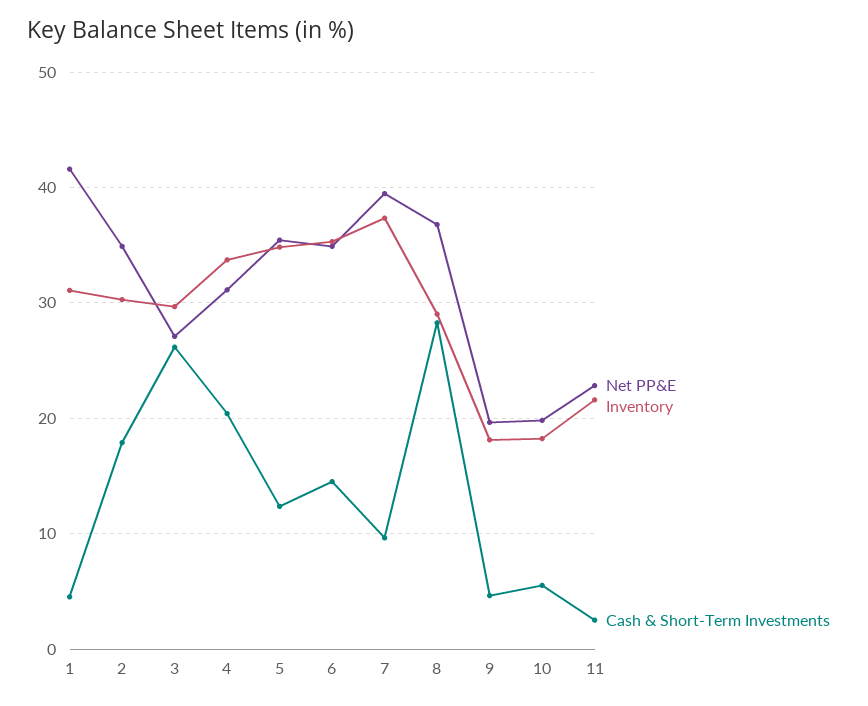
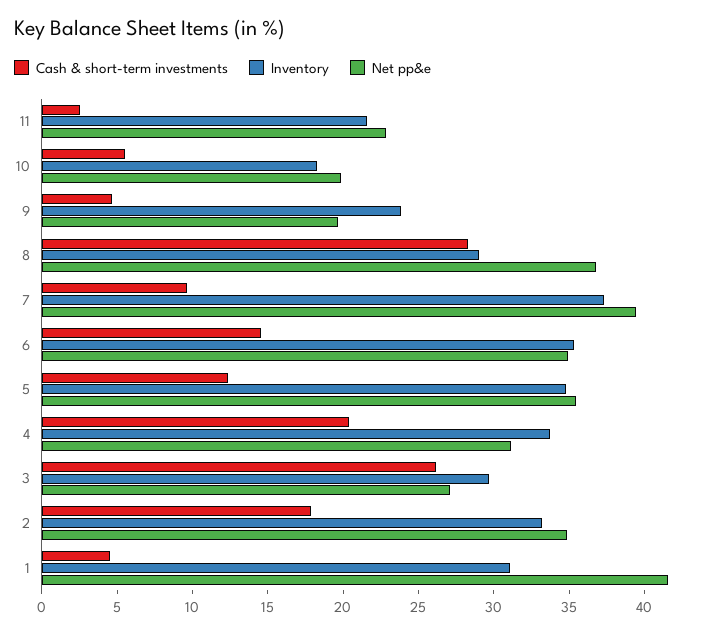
Inventory, 2: 30 -> 33
Inventory, 9: 18 -> 24

